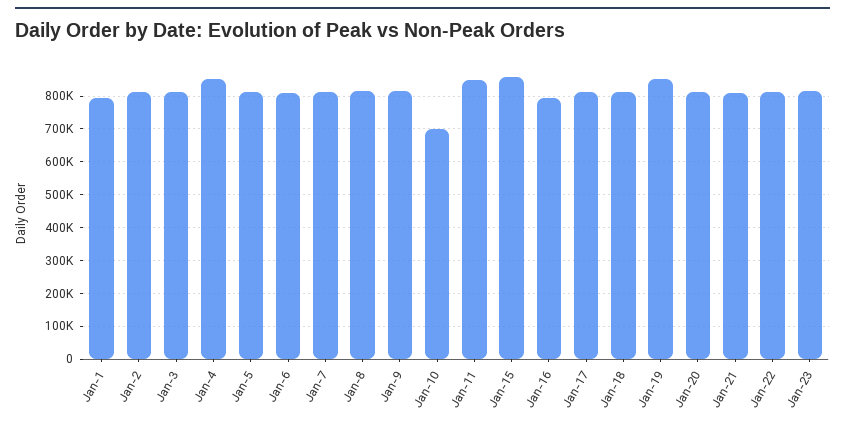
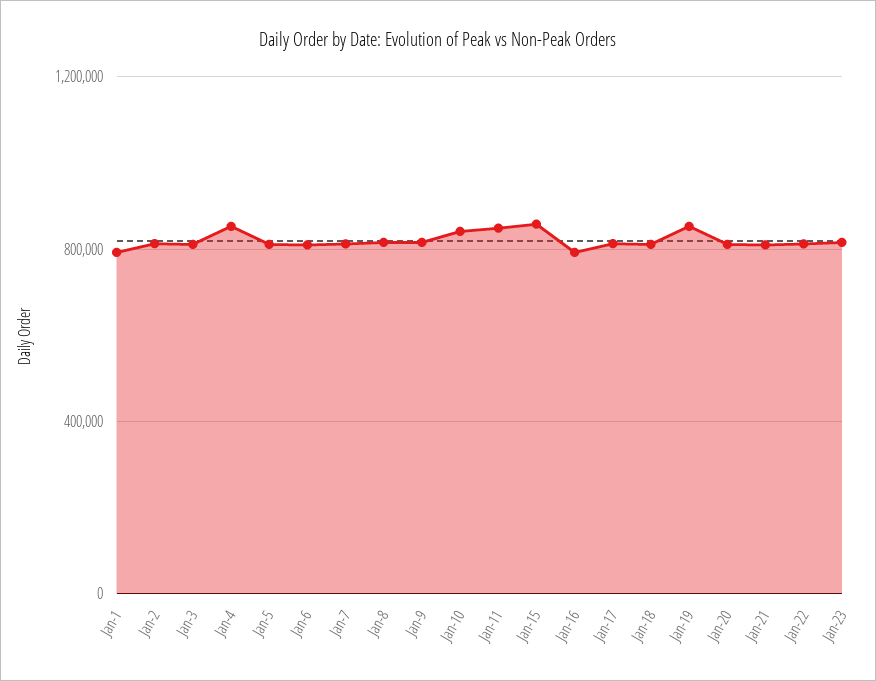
Jan-10: 700000 -> 850000

